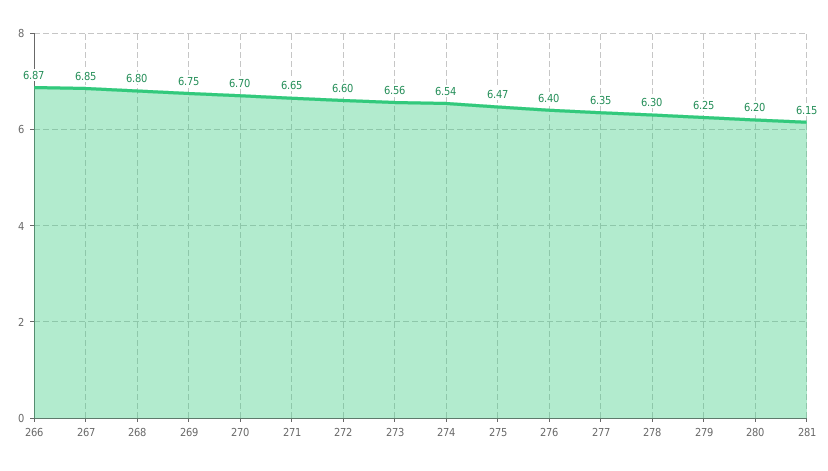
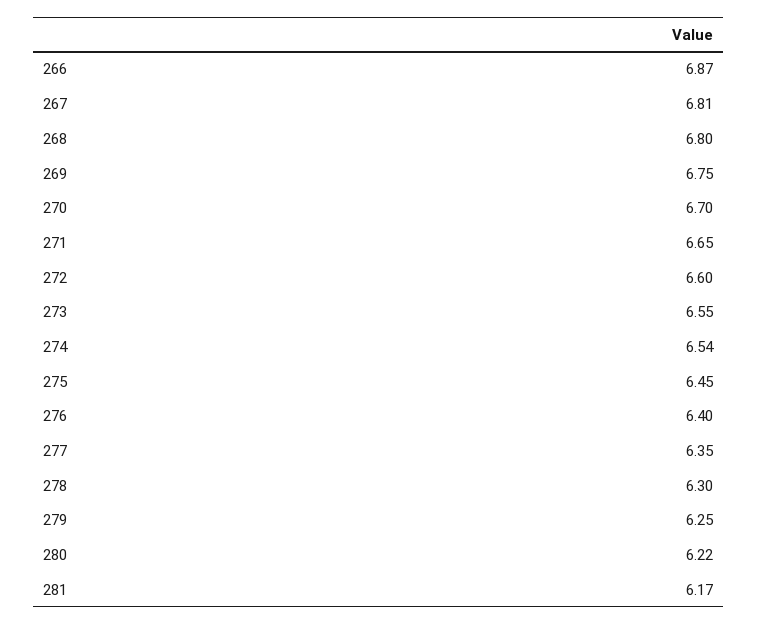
267: 6.85 -> 6.81
273: 6.56 -> 6.55
275: 6.47 -> 6.45
280: 6.2 -> 6.22
281: 6.15 -> 6.17

